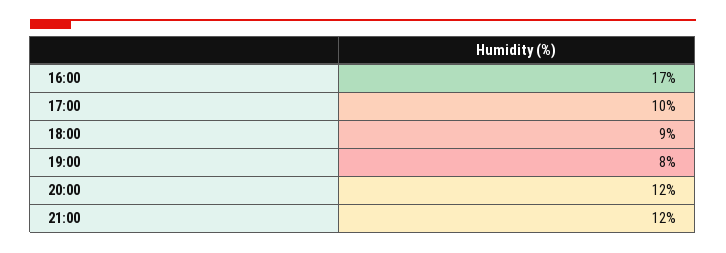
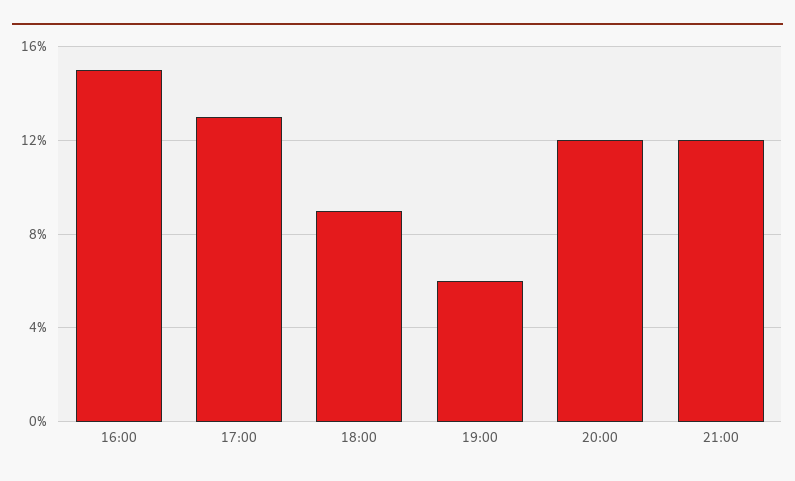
16:00: 17 -> 15
17:00: 10 -> 13
19:00: 8 -> 6

